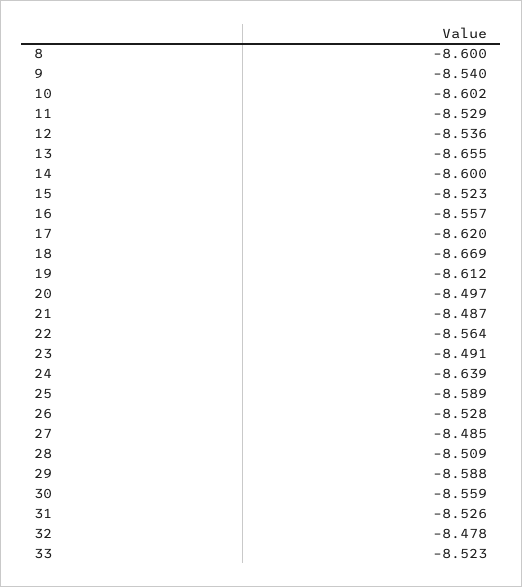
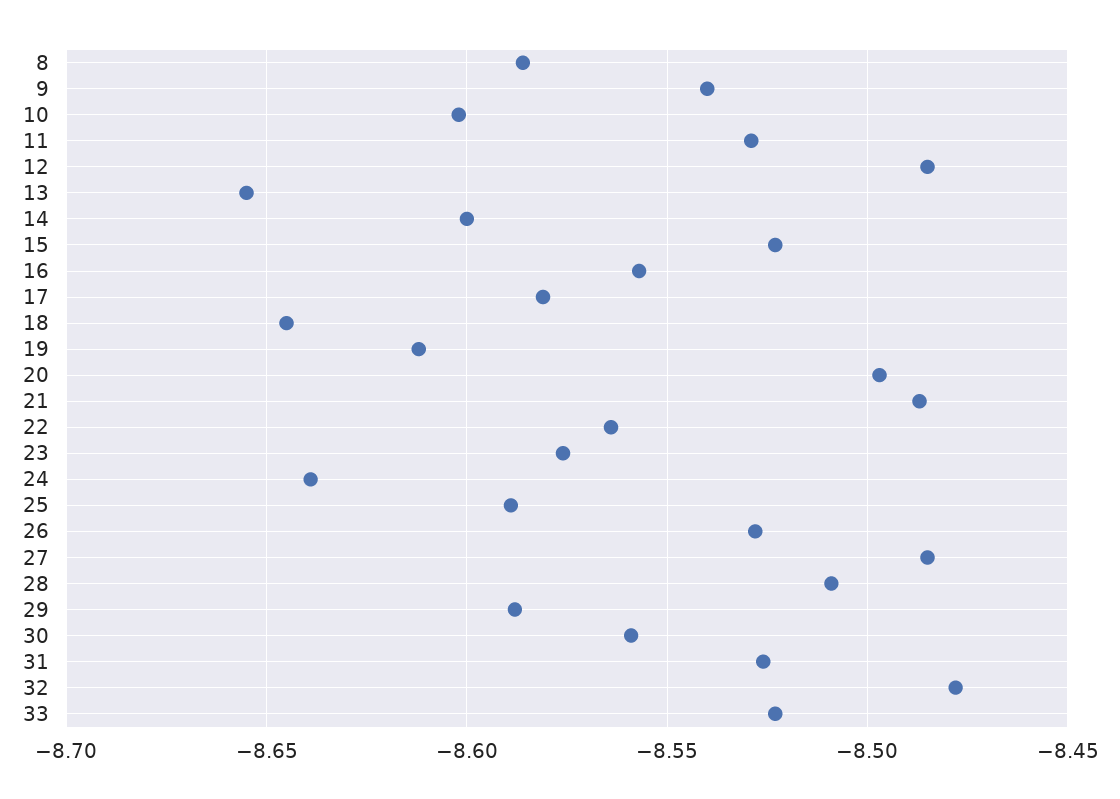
8: -8.6 -> -8.585
12: -8.536 -> -8.485
17: -8.62 -> -8.58
18: -8.669 -> -8.645
23: -8.491 -> -8.575

